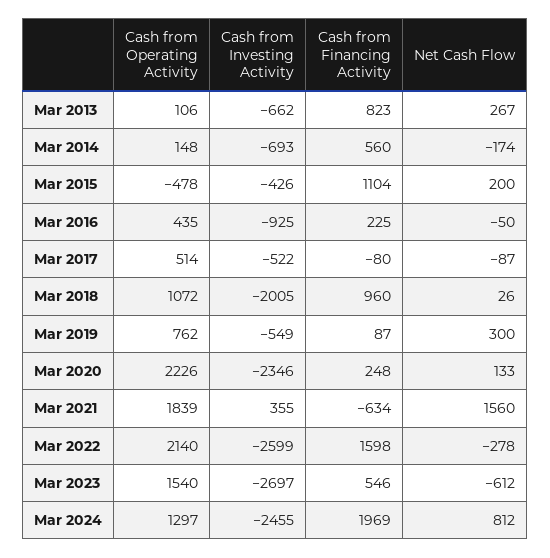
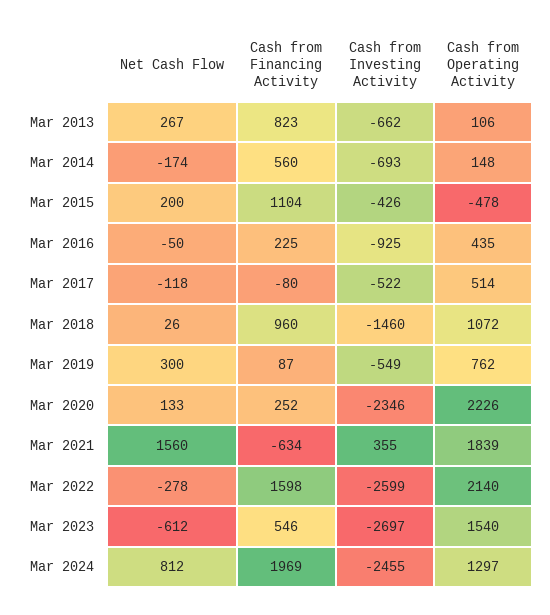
Net Cash Flow, Mar 2017: -87 -> -118
Cash from Investing Activity, Mar 2018: -2005 -> -1460
Cash from Financing Activity, Mar 2020: 248 -> 252

